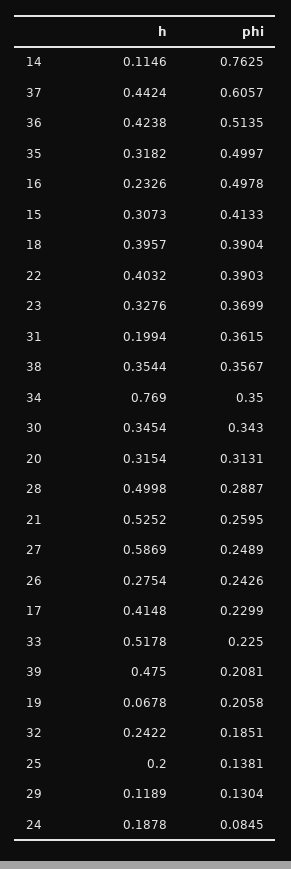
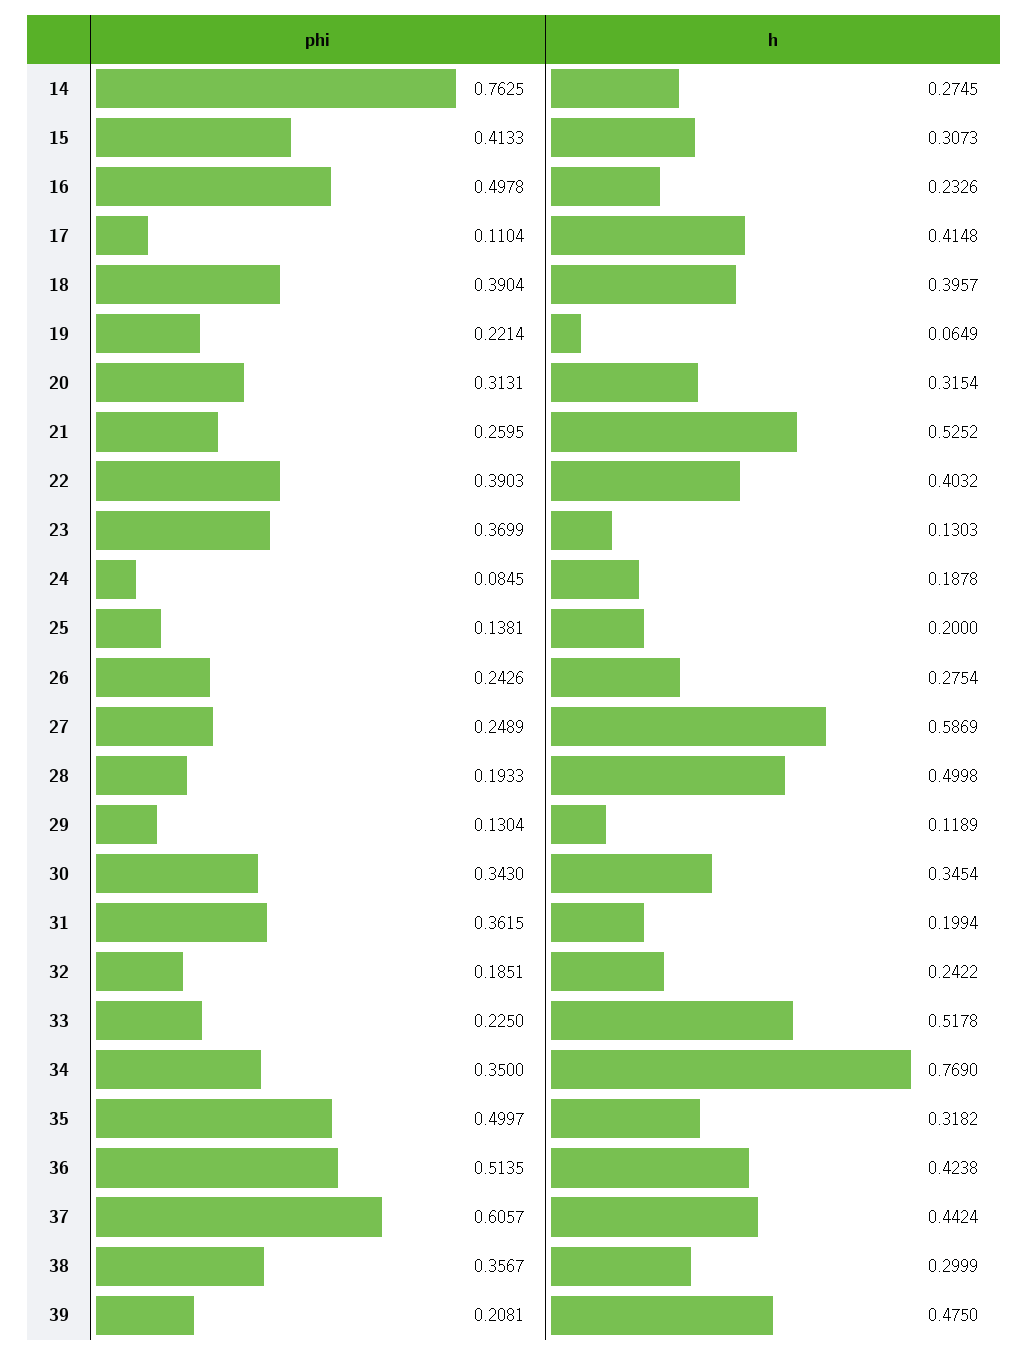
h, 14: 0.1146 -> 0.2745
h, 23: 0.3276 -> 0.1303
h, 38: 0.3544 -> 0.2999
phi, 28: 0.2887 -> 0.1933
phi, 17: 0.2299 -> 0.1104
h, 19: 0.0678 -> 0.0649
phi, 19: 0.2058 -> 0.2214

